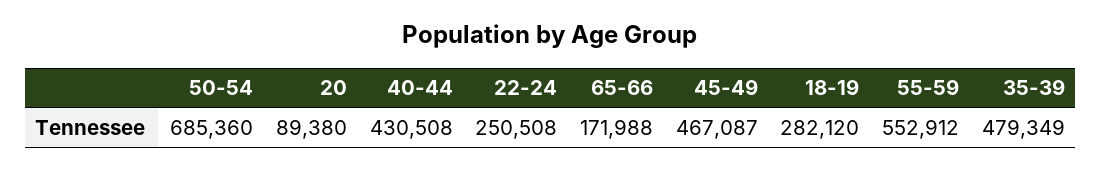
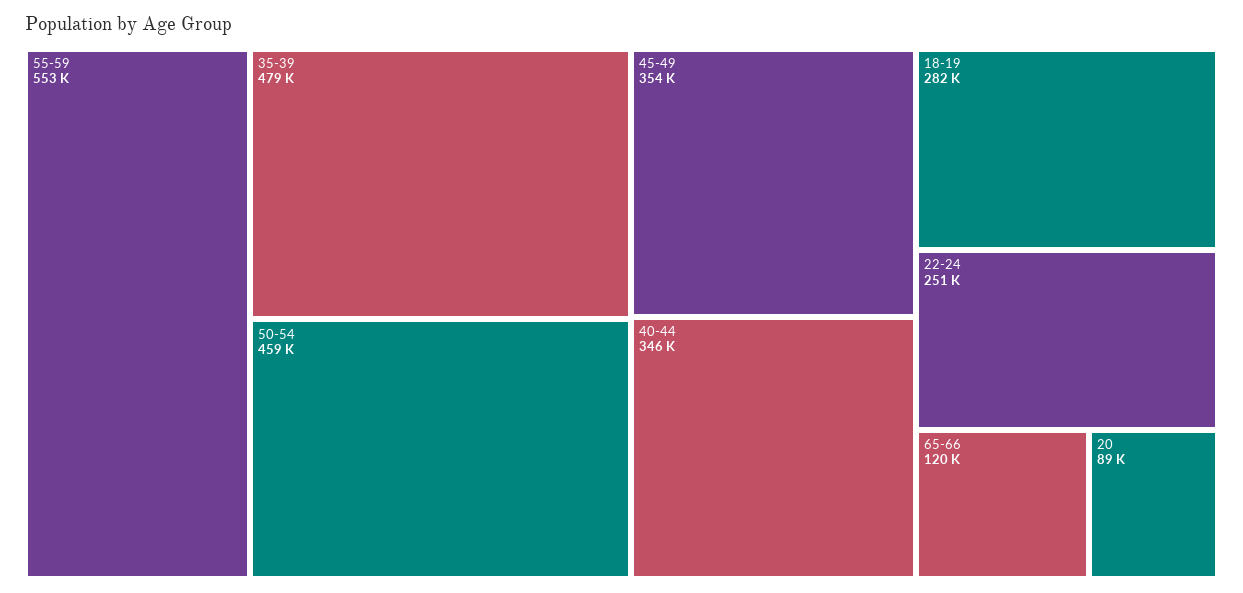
50-54: 685360 -> 459000
40-44: 430508 -> 346000
65-66: 171988 -> 120000
45-49: 467087 -> 354000

